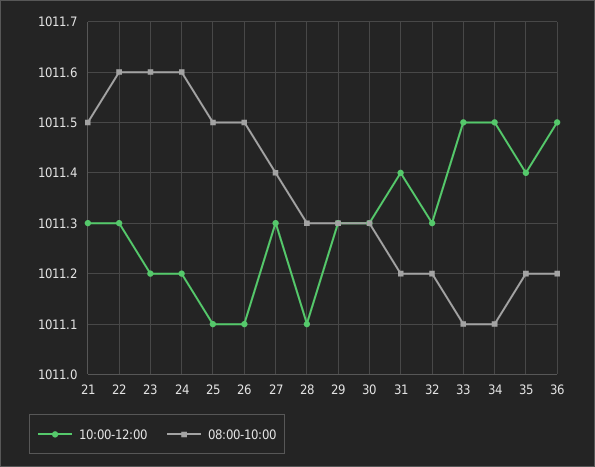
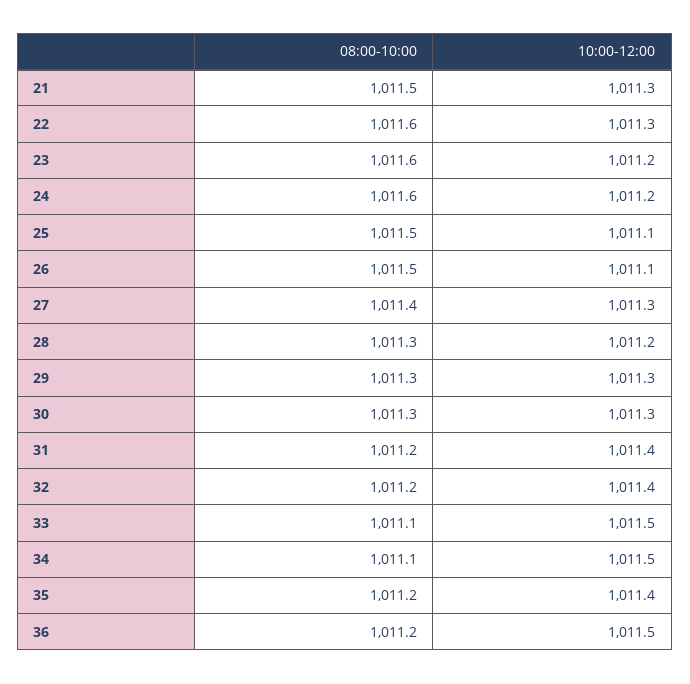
10:00-12:00, 28: 1011.1 -> 1011.2
10:00-12:00, 32: 1011.3 -> 1011.4

